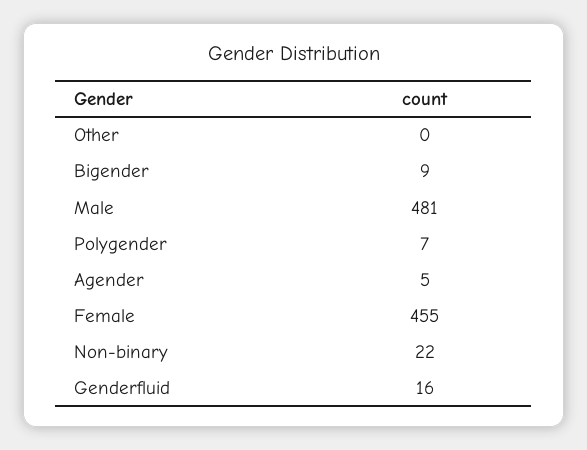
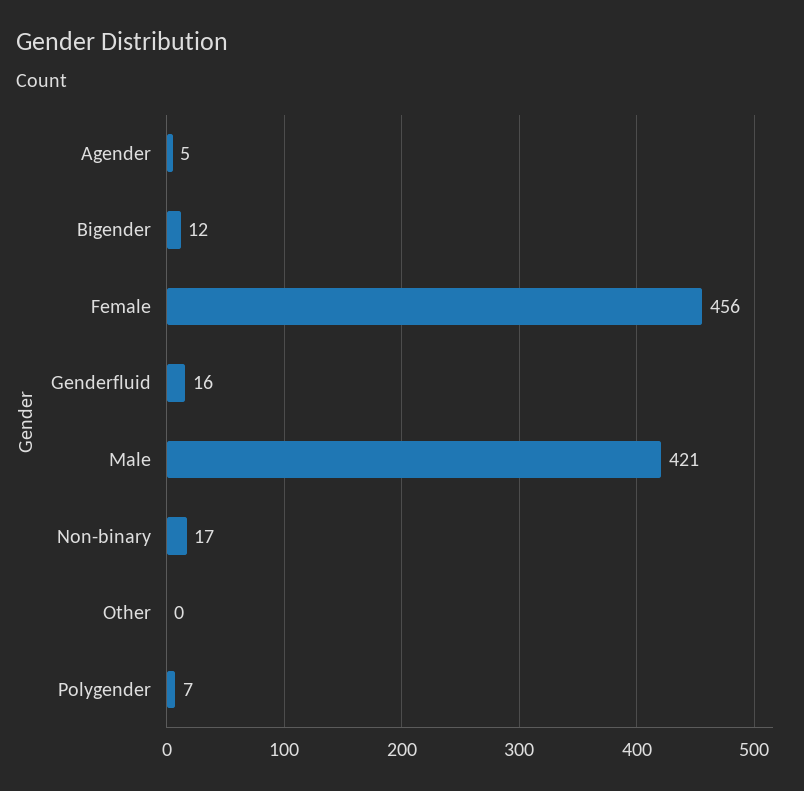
Bigender: 9 -> 12
Male: 481 -> 421
Female: 455 -> 456
Non-binary: 22 -> 17

